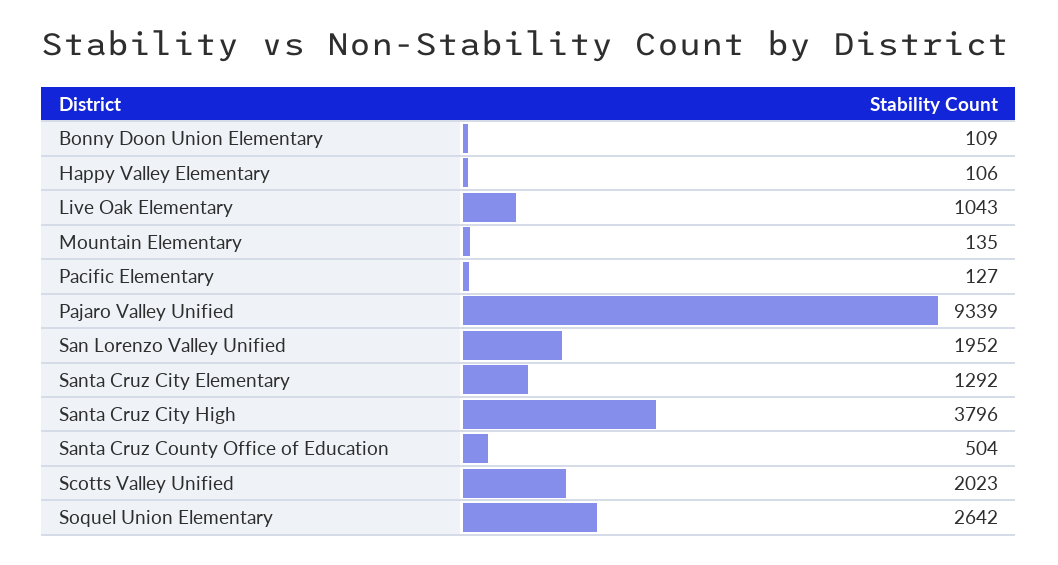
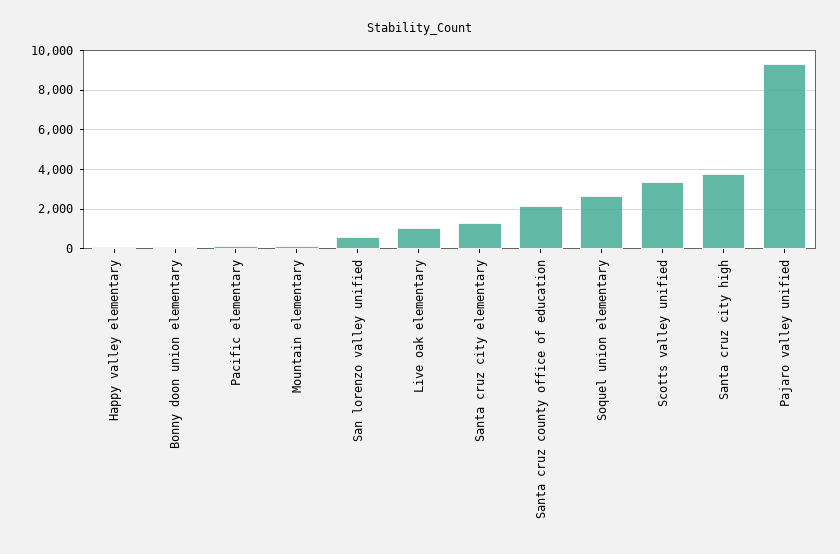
San Lorenzo Valley Unified: 1952 -> 500
Santa Cruz County Office of Education: 504 -> 2000
Scotts Valley Unified: 2023 -> 3500

